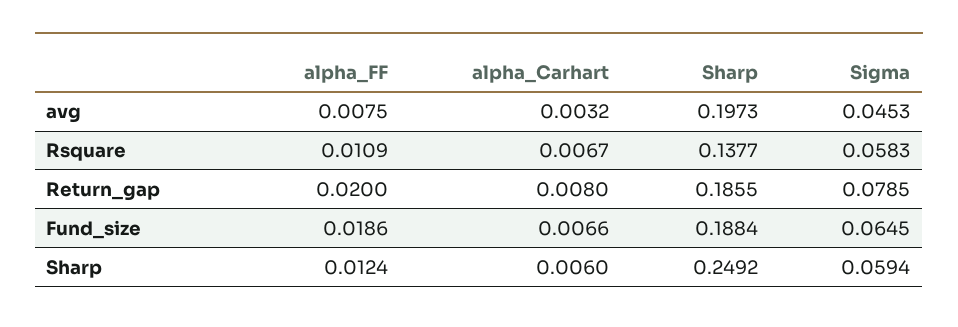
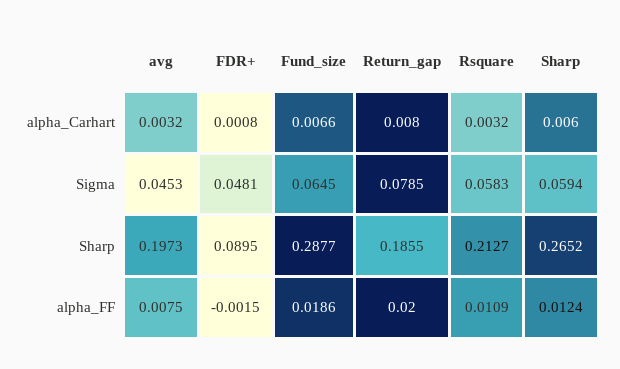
alpha_Carhart, Rsquare: 0.0067 -> 0.0032
Sharp, Rsquare: 0.1377 -> 0.2127
Sharp, Fund_size: 0.1884 -> 0.2877
Sharp, Sharp: 0.2492 -> 0.2652
alpha_Carhart, FDR+: none -> 0.0008
Sigma, FDR+: none -> 0.0481
Sharp, FDR+: none -> 0.0895
alpha_FF, FDR+: none -> -0.0015

